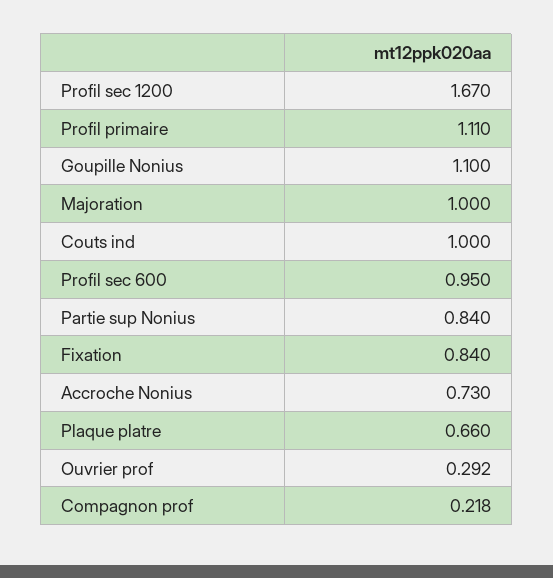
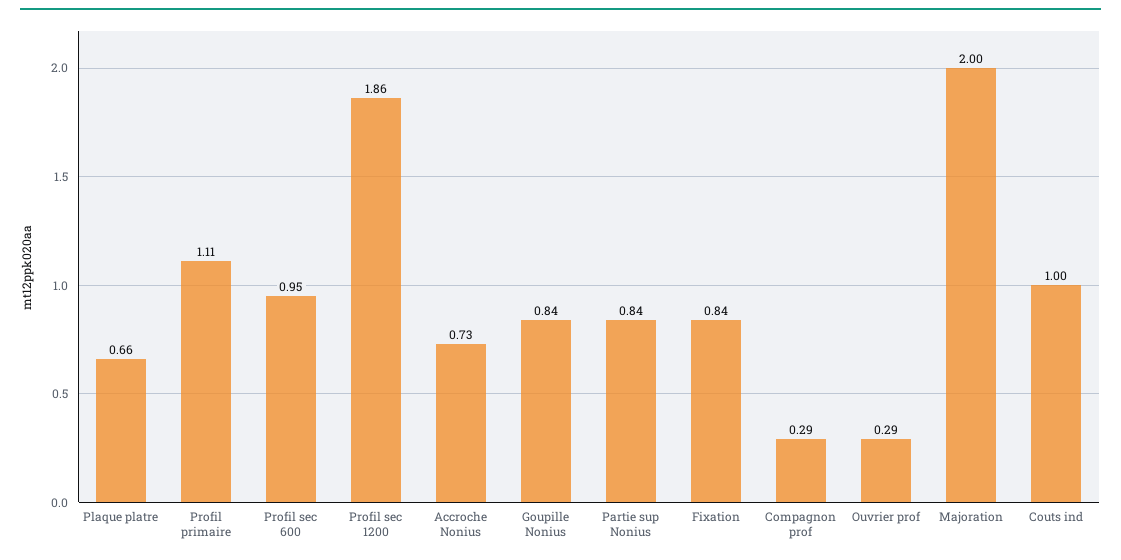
Profil sec 1200: 1.67 -> 1.86
Goupille Nonius: 1.1 -> 0.84
Majoration: 1 -> 2
Compagnon prof: 0.218 -> 0.29

